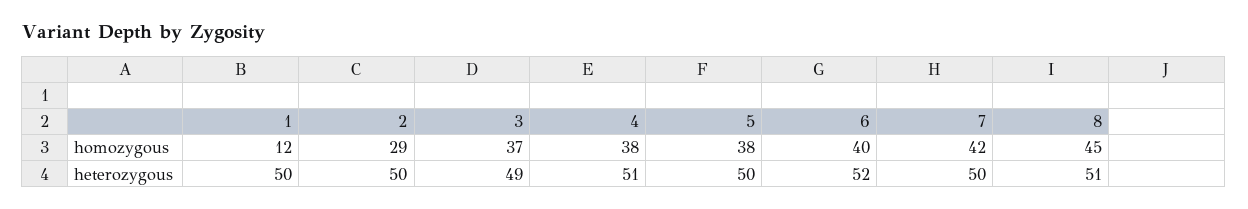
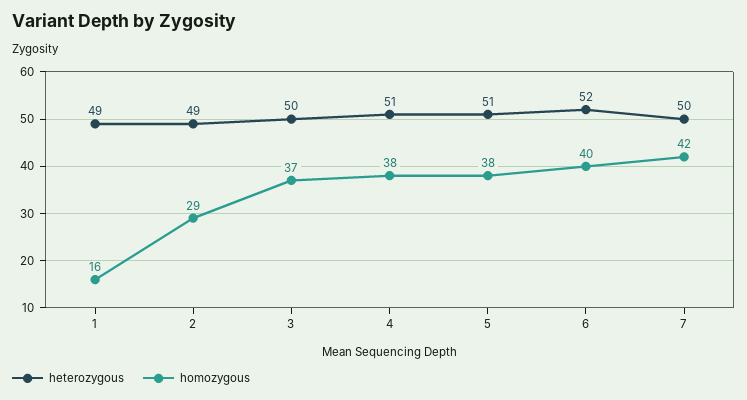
homozygous, 1: 12 -> 16
homozygous, 8: 45 -> none
heterozygous, 1: 50 -> 49
heterozygous, 2: 50 -> 49
heterozygous, 3: 49 -> 50
heterozygous, 5: 50 -> 51
heterozygous, 8: 51 -> none

